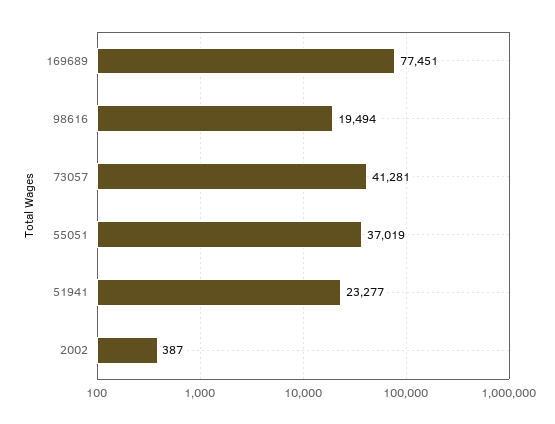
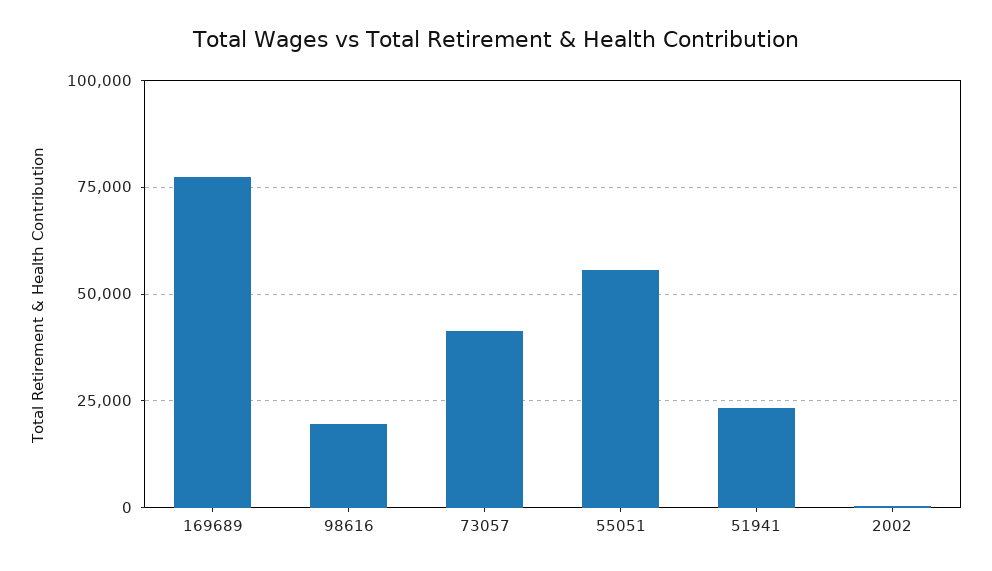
55051: 37019 -> 55000

